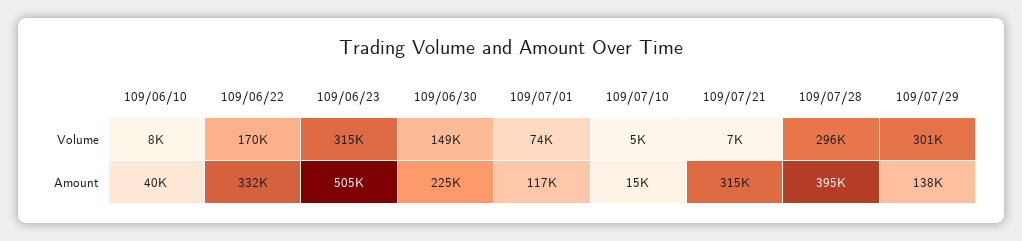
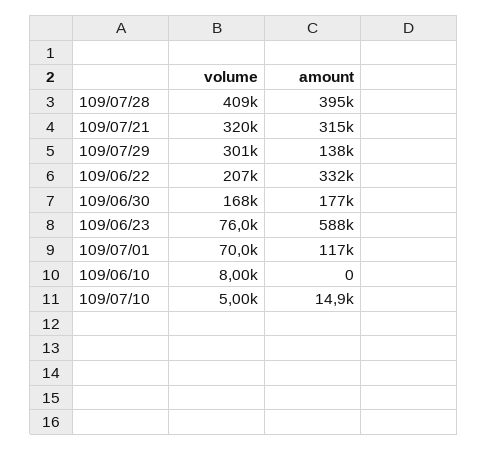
109/06/22, Volume: 170000 -> 207000
109/06/23, Volume: 315000 -> 76000
109/06/30, Volume: 149000 -> 168000
109/07/01, Volume: 74000 -> 70000
109/07/21, Volume: 7000 -> 320000
109/07/28, Volume: 296000 -> 409000
109/06/10, Amount: 40000 -> 0
109/06/23, Amount: 505000 -> 588000
109/06/30, Amount: 225000 -> 177000

